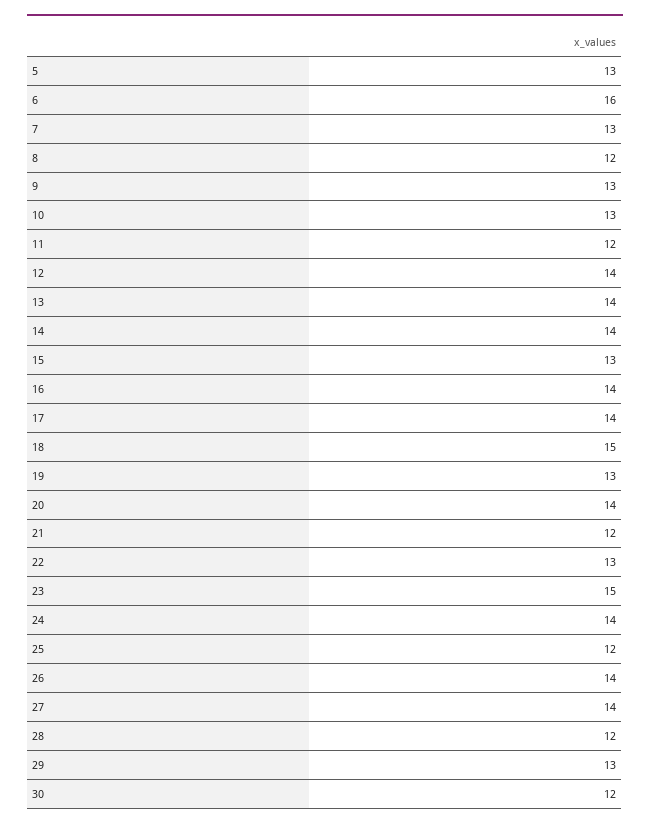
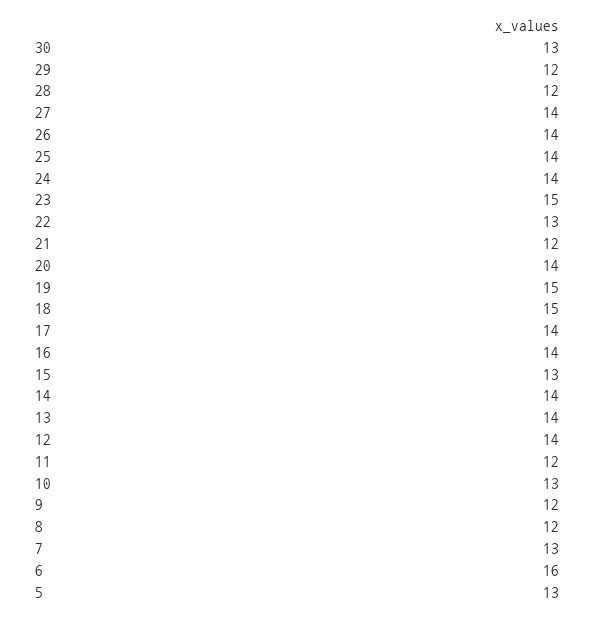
9: 13 -> 12
19: 13 -> 15
25: 12 -> 14
29: 13 -> 12
30: 12 -> 13

